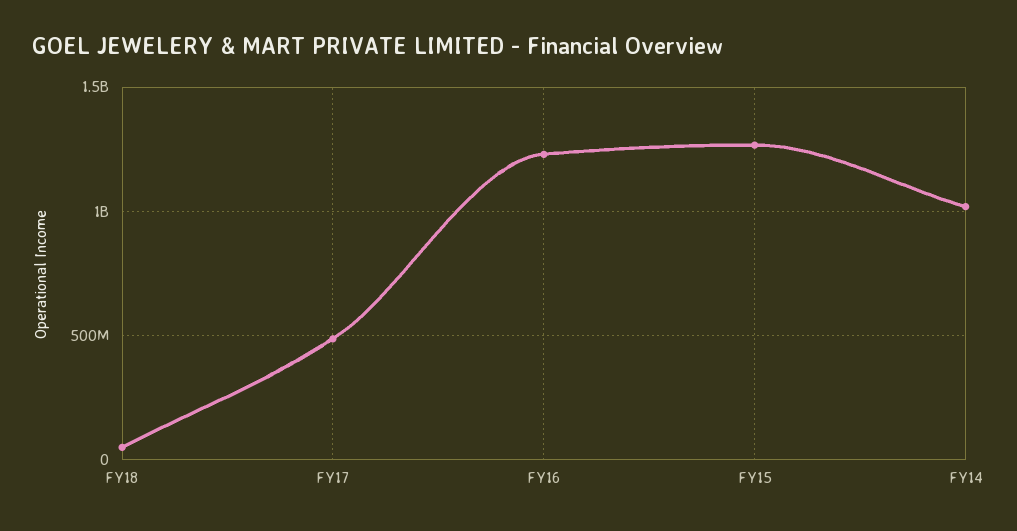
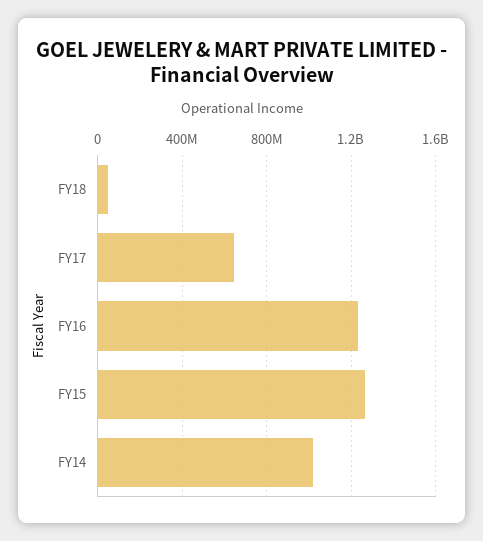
FY17: 500000000 -> 650000000

